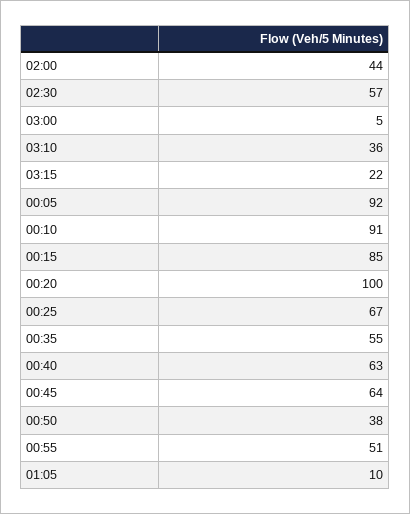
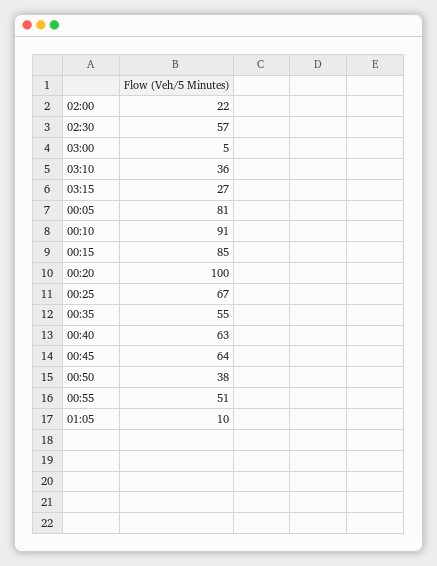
02:00: 44 -> 22
03:15: 22 -> 27
00:05: 92 -> 81

